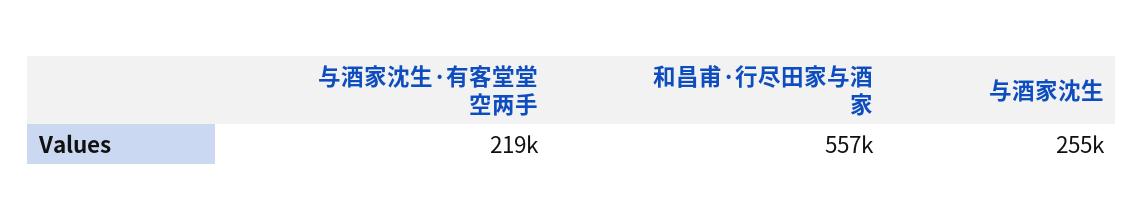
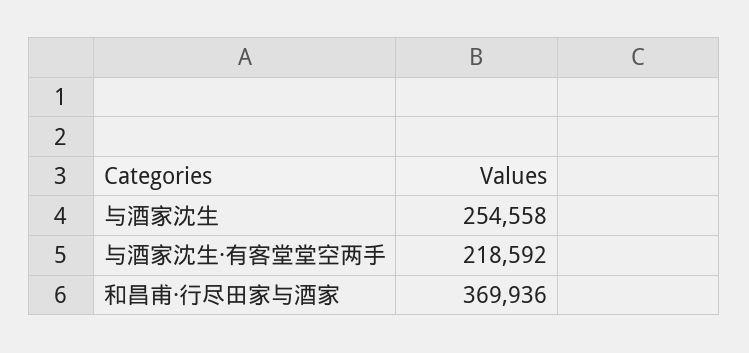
和昌甫·行尽田家与酒家: 557000 -> 369936

